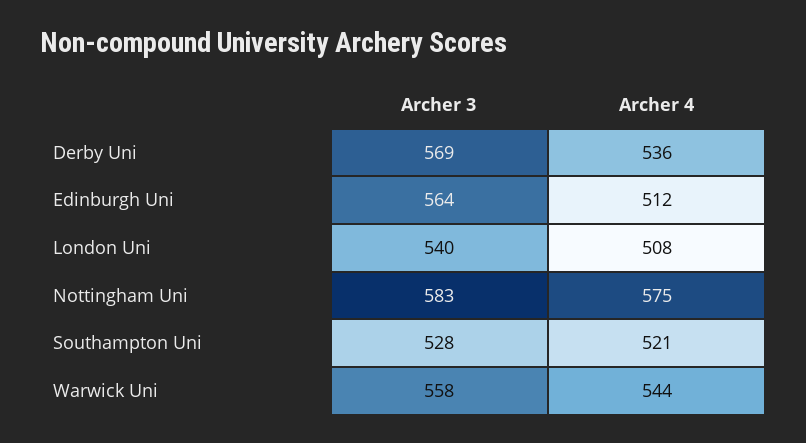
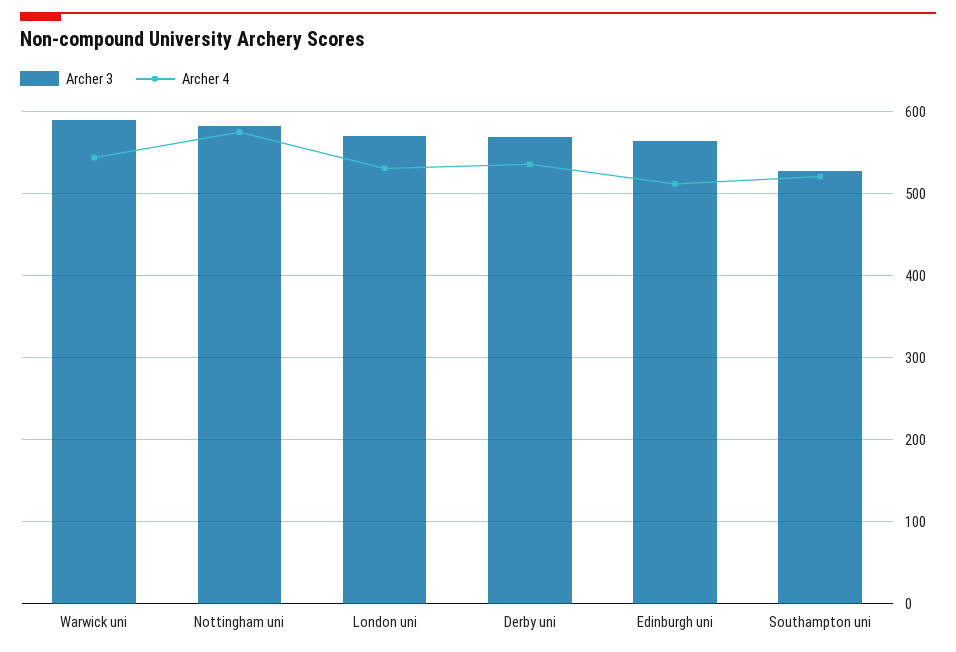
Archer 3, London Uni: 540 -> 570
Archer 4, London Uni: 508 -> 530
Archer 3, Warwick Uni: 558 -> 590

